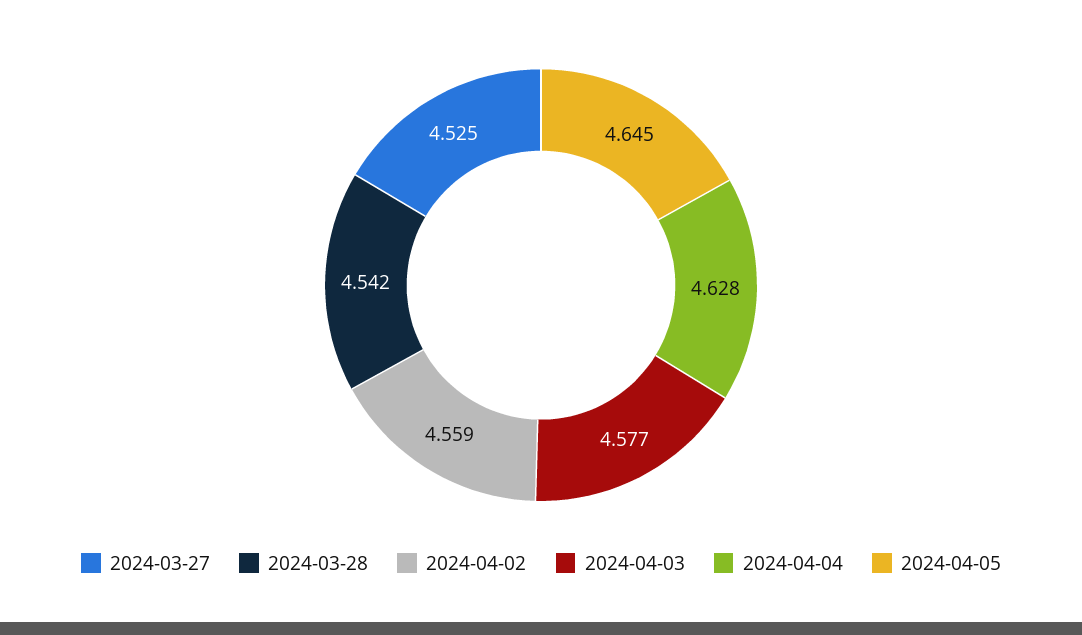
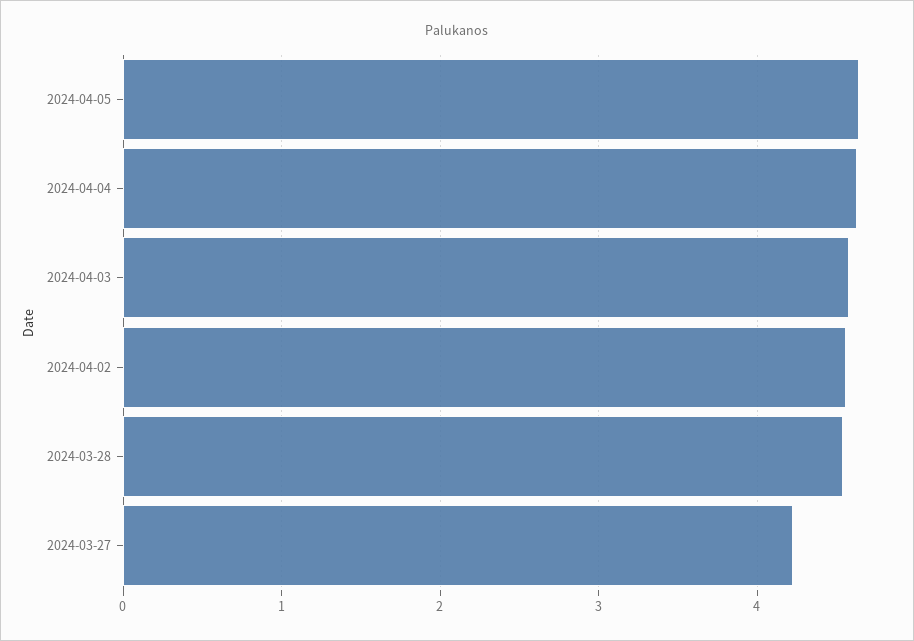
2024-03-27: 4.525 -> 4.2

